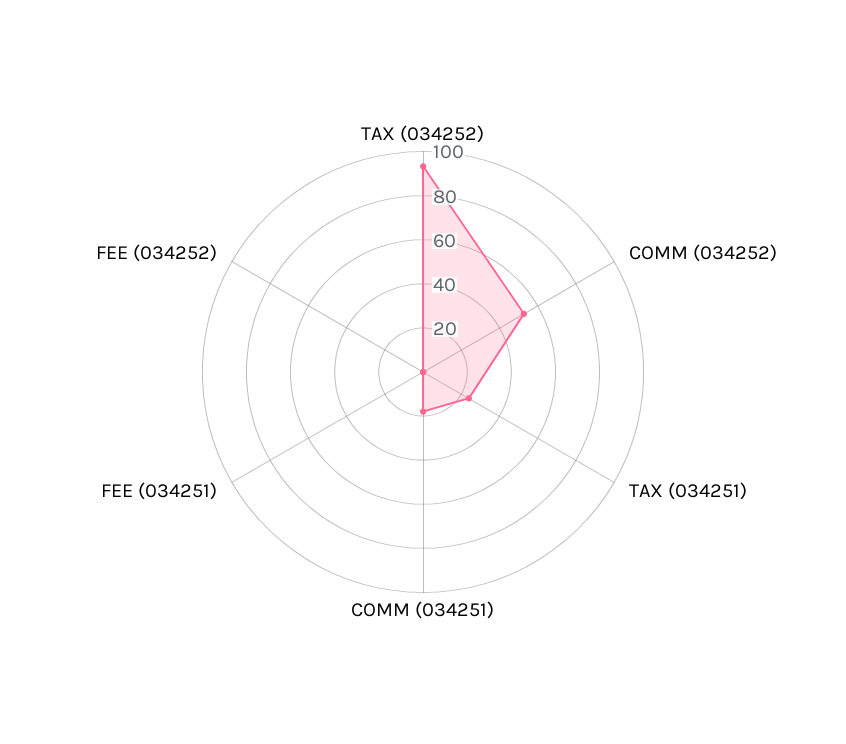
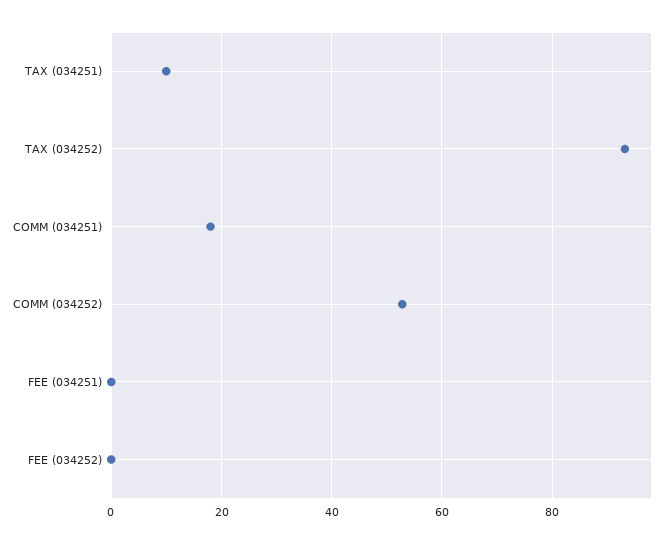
TAX (034251): 25 -> 10

